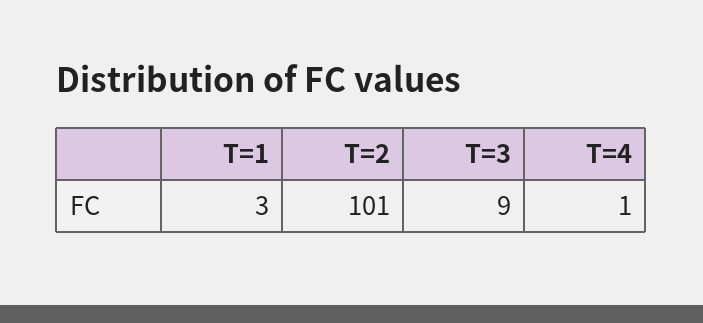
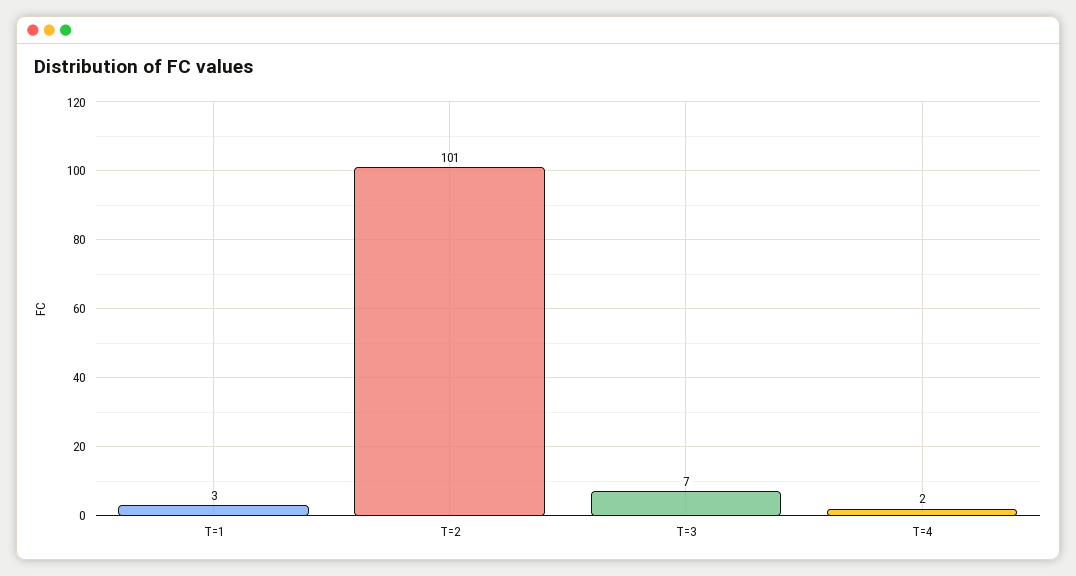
T=3: 9 -> 7
T=4: 1 -> 2

